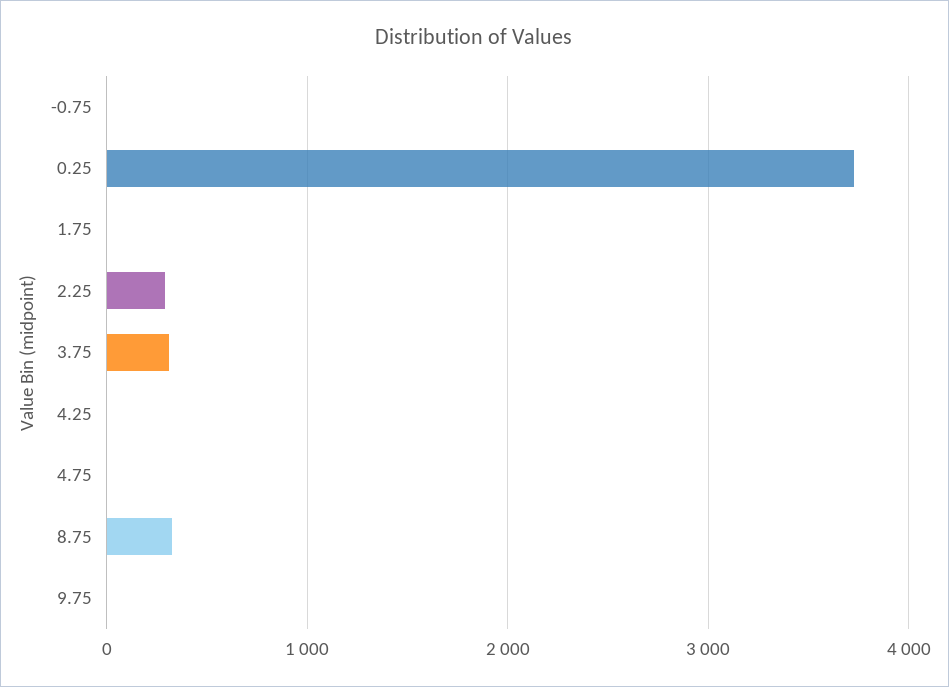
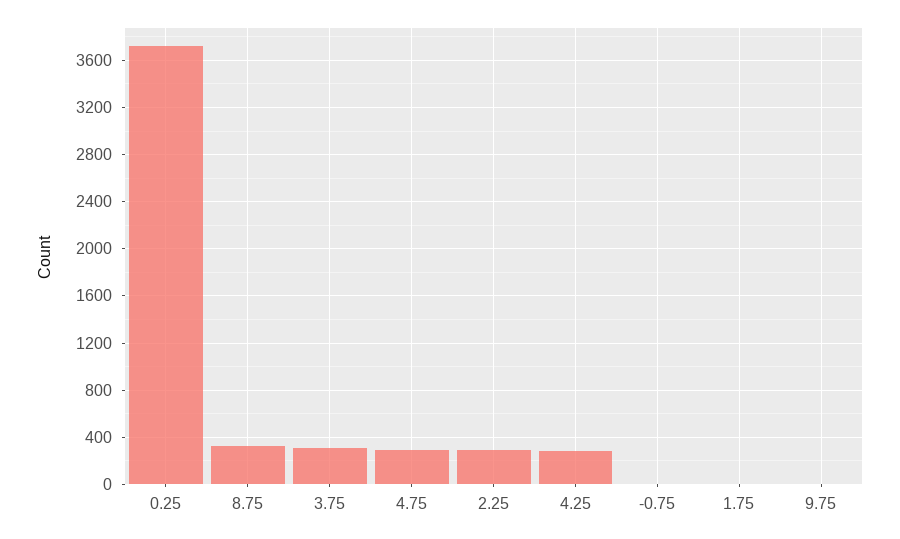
4.25: 0 -> 300
4.75: 0 -> 300

